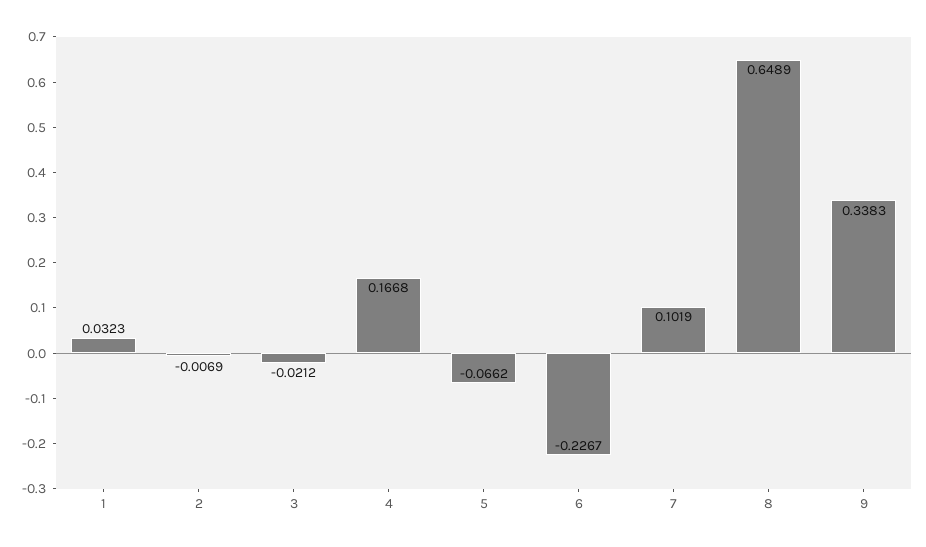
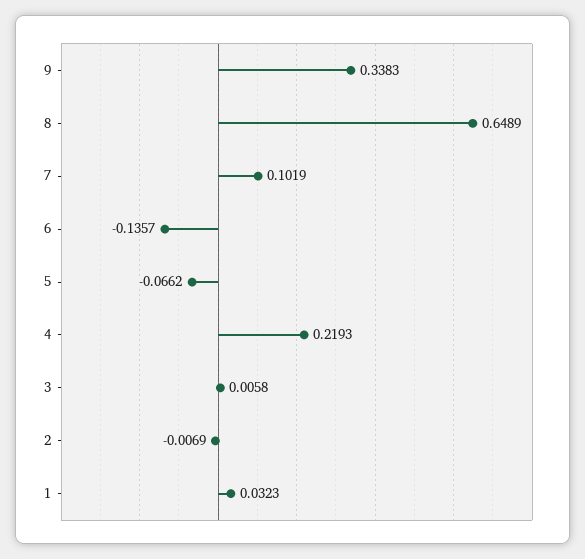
3: -0.0212 -> 0.0058
4: 0.1668 -> 0.2193
6: -0.2267 -> -0.1357

